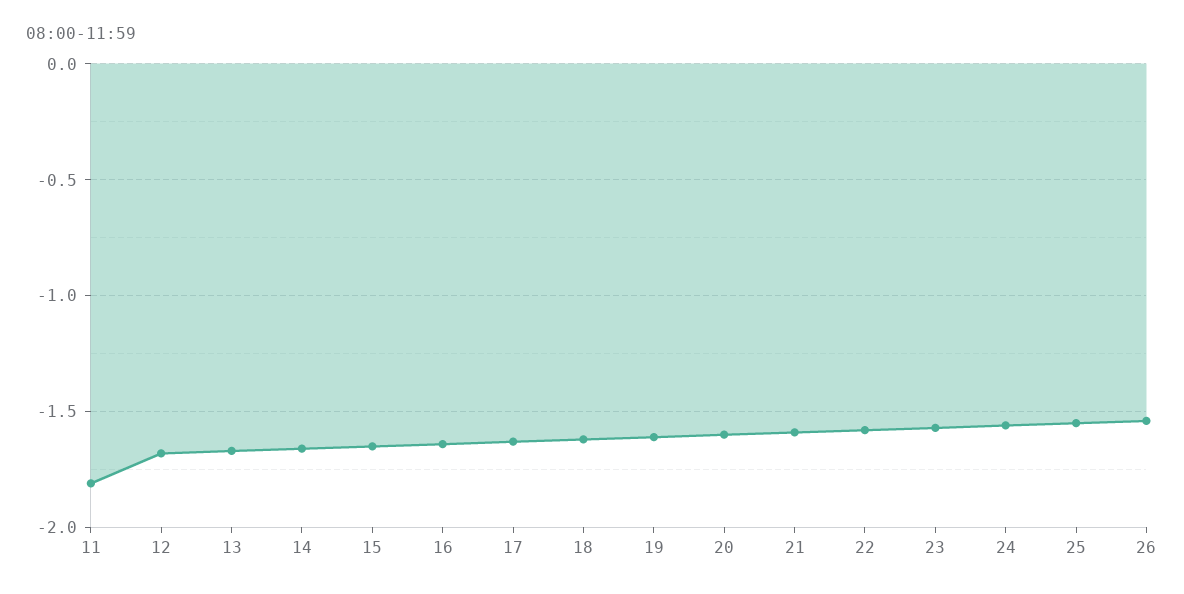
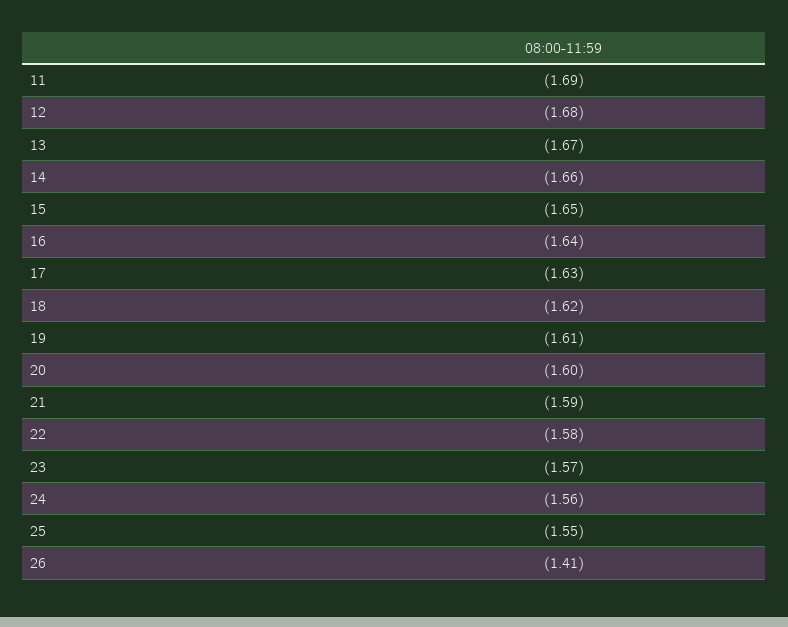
11: -1.8 -> -1.69
26: -1.55 -> -1.41

